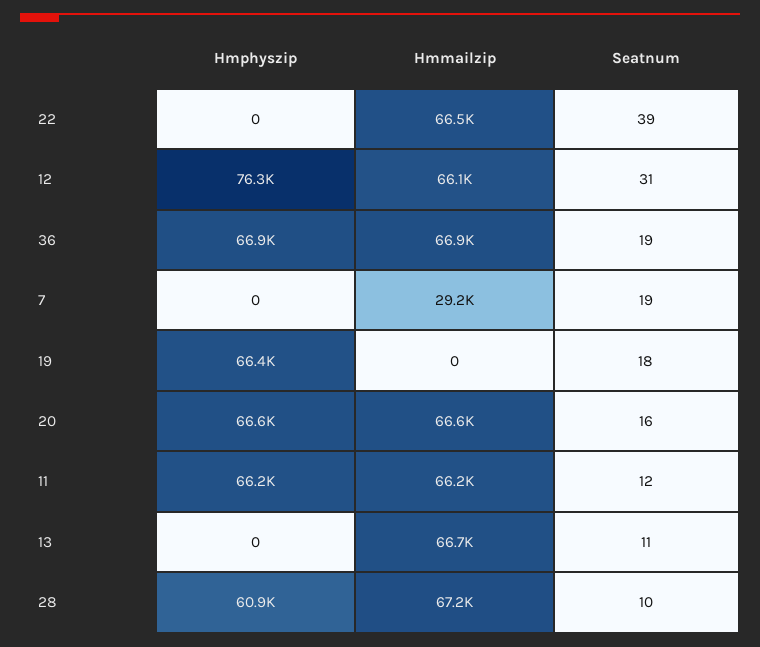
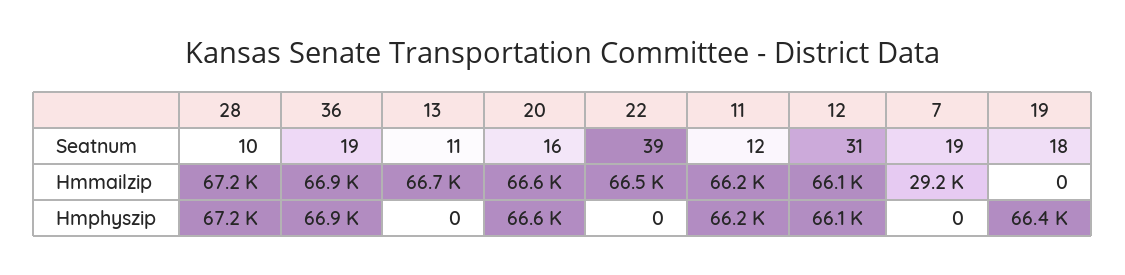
Hmphyszip, 12: 76300 -> 66100
Hmphyszip, 28: 60900 -> 67200

